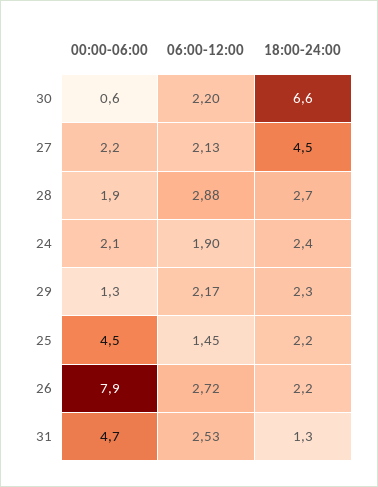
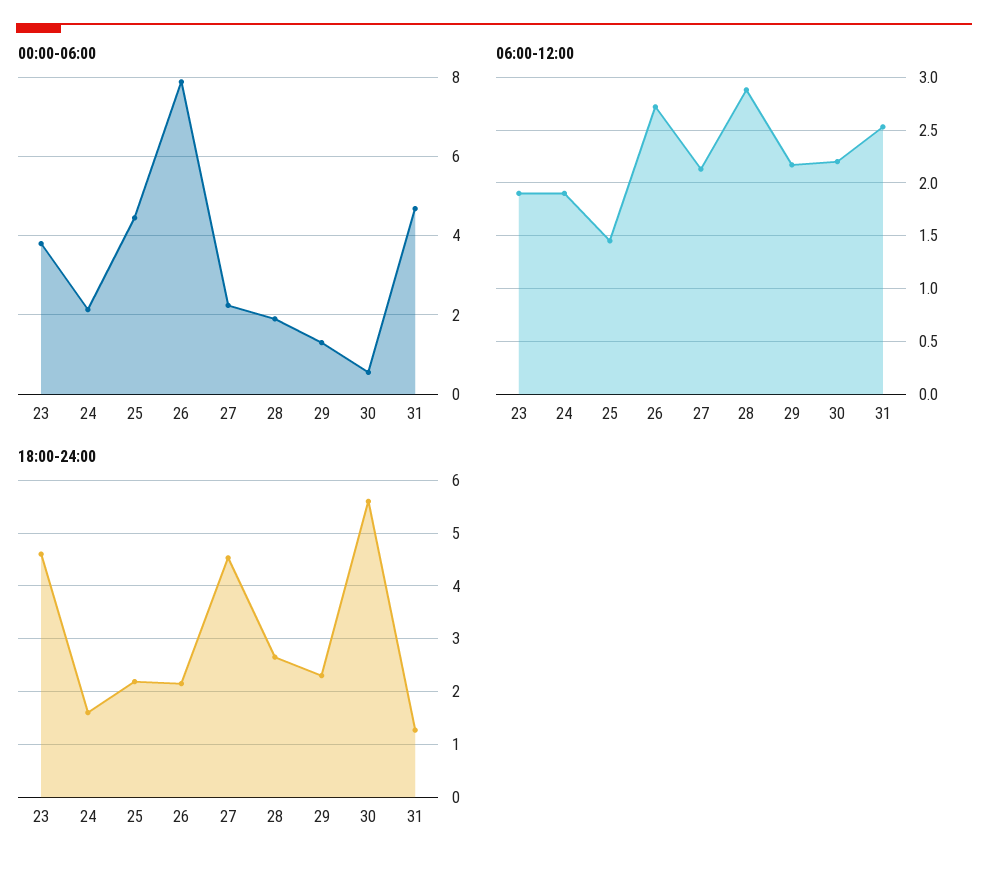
18:00-24:00, 30: 6.6 -> 5.6
18:00-24:00, 24: 2.4 -> 1.6
00:00-06:00, 23: none -> 3.8
06:00-12:00, 23: none -> 1.9
18:00-24:00, 23: none -> 4.6

